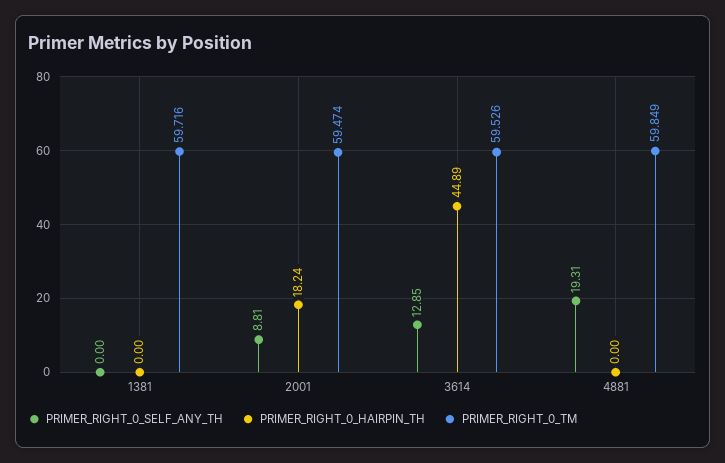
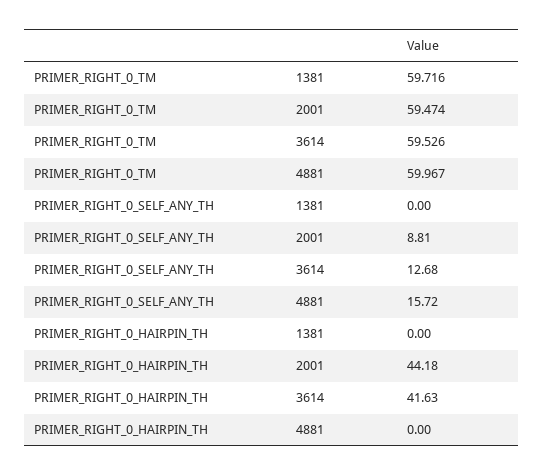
PRIMER_RIGHT_0_HAIRPIN_TH, 2001: 18.24 -> 44.18
PRIMER_RIGHT_0_SELF_ANY_TH, 3614: 12.85 -> 12.68
PRIMER_RIGHT_0_HAIRPIN_TH, 3614: 44.89 -> 41.63
PRIMER_RIGHT_0_SELF_ANY_TH, 4881: 19.31 -> 15.72
PRIMER_RIGHT_0_TM, 4881: 59.849 -> 59.967

